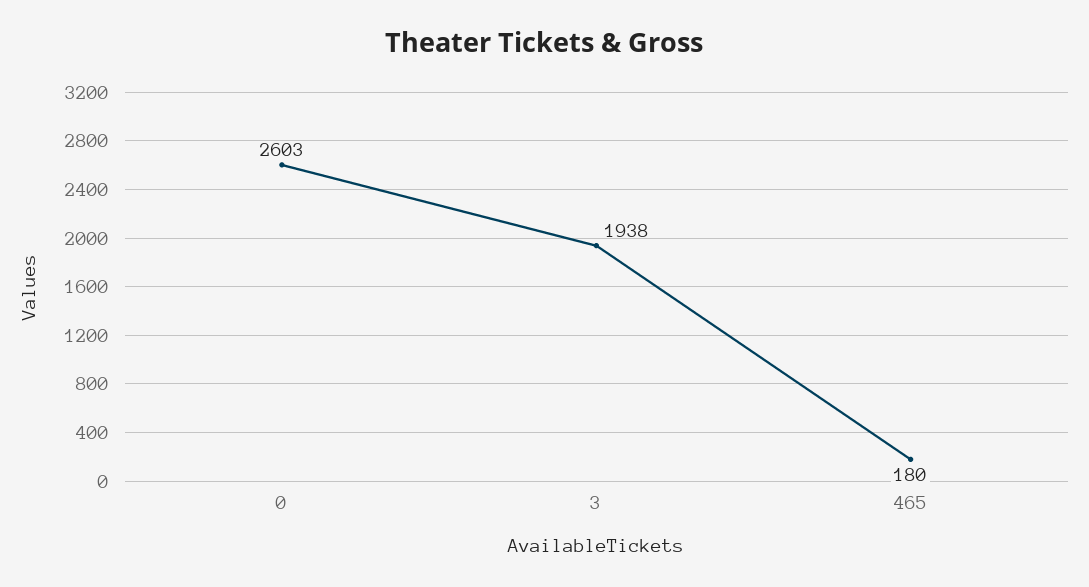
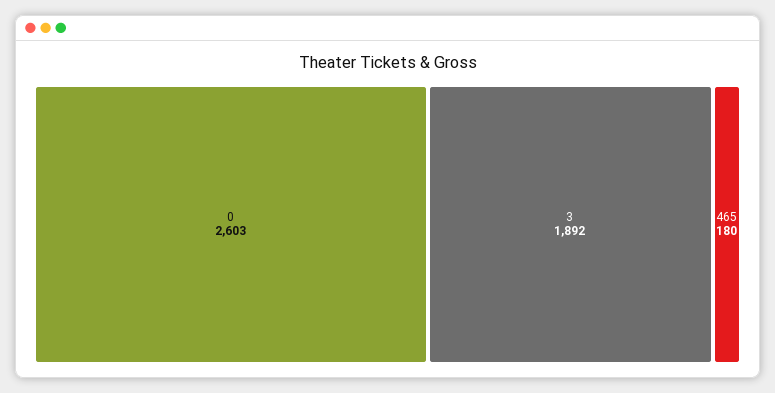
3: 1938 -> 1892

